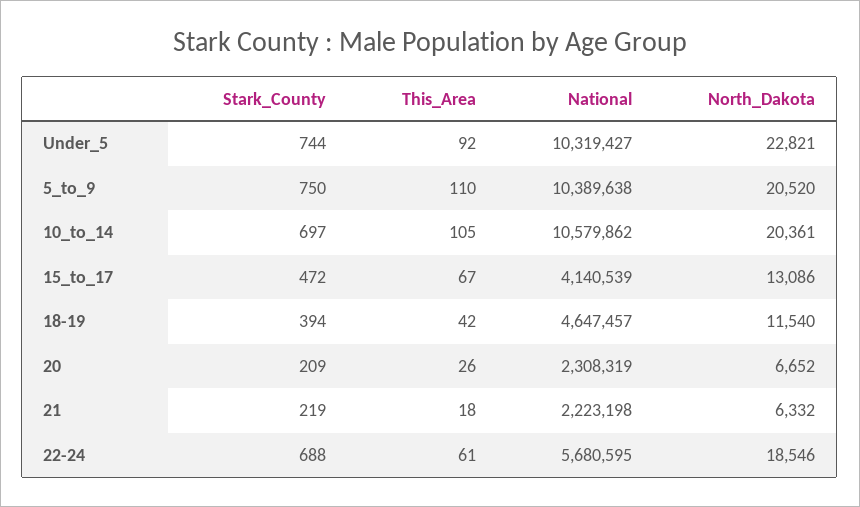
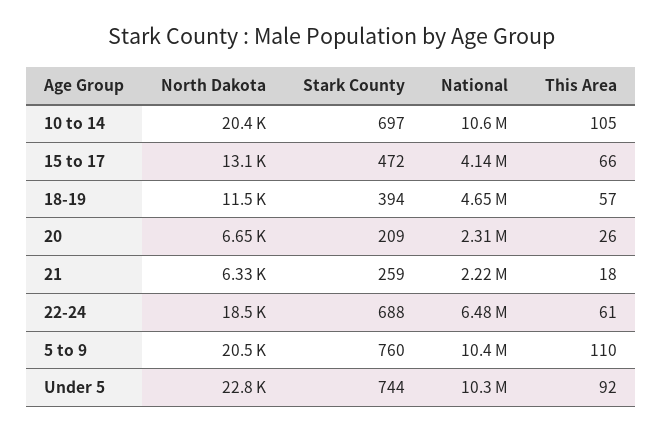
Stark_County, 5_to_9: 750 -> 760
This_Area, 15_to_17: 67 -> 66
This_Area, 18-19: 42 -> 57
Stark_County, 21: 219 -> 259
National, 22-24: 5680595 -> 6480000

